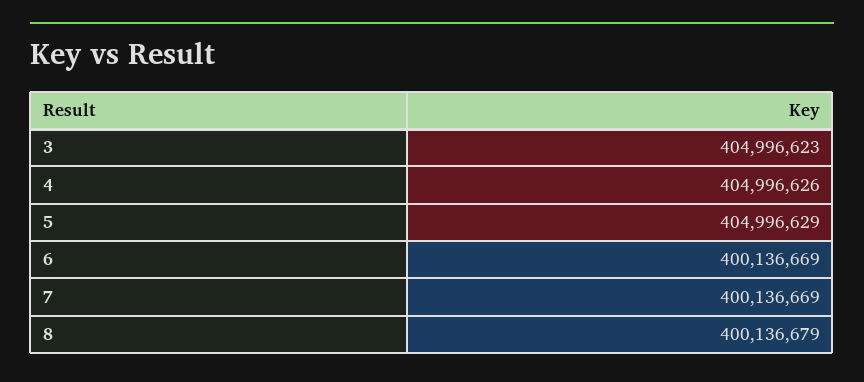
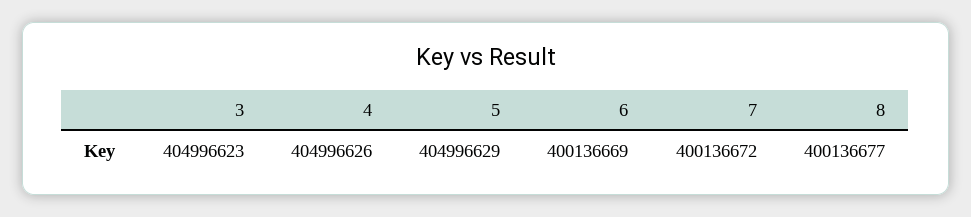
7: 400136669 -> 400136672
8: 400136679 -> 400136677

